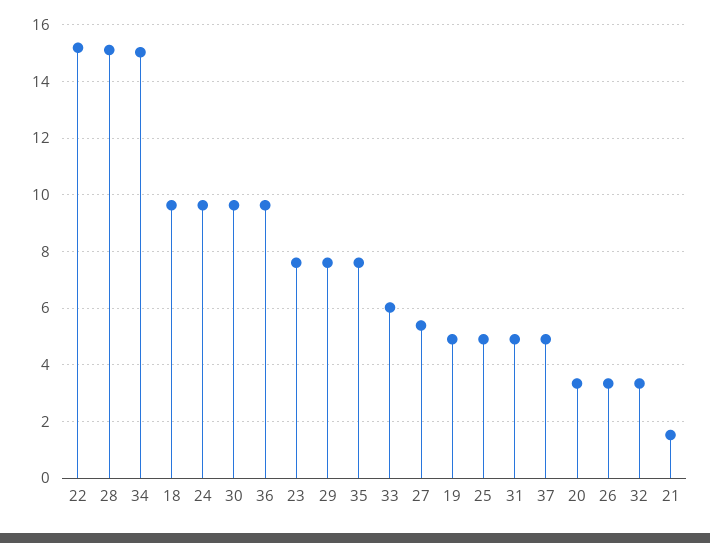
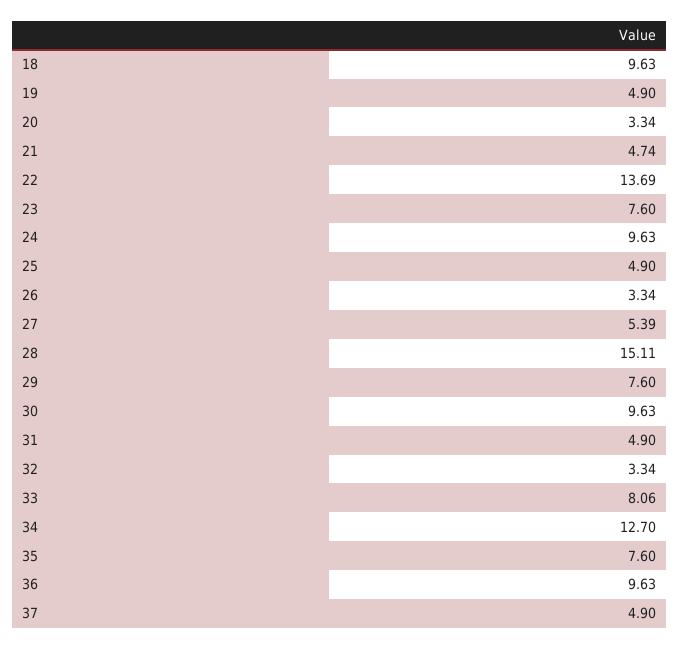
22: 15.25 -> 13.69
34: 15 -> 12.7
33: 6 -> 8.06
21: 1.5 -> 4.74

